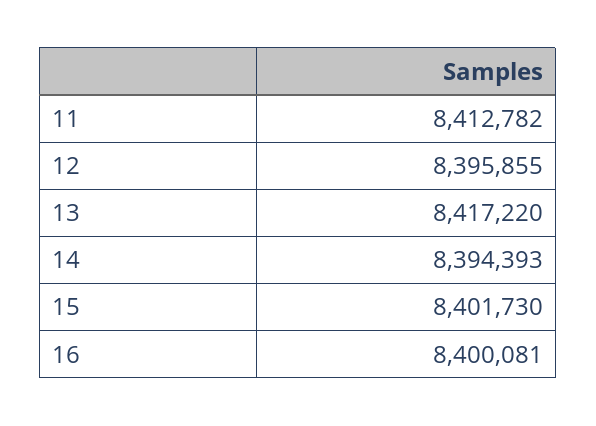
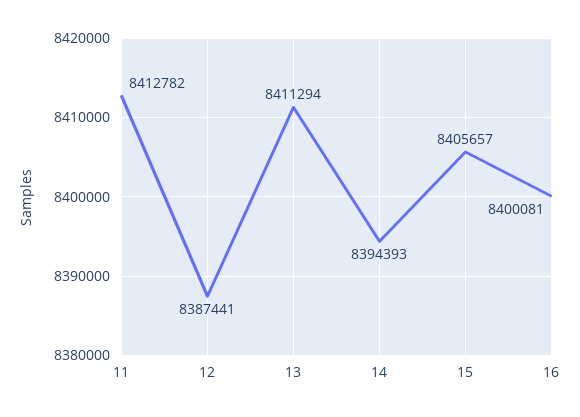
12: 8395855 -> 8387441
13: 8417220 -> 8411294
15: 8401730 -> 8405657

